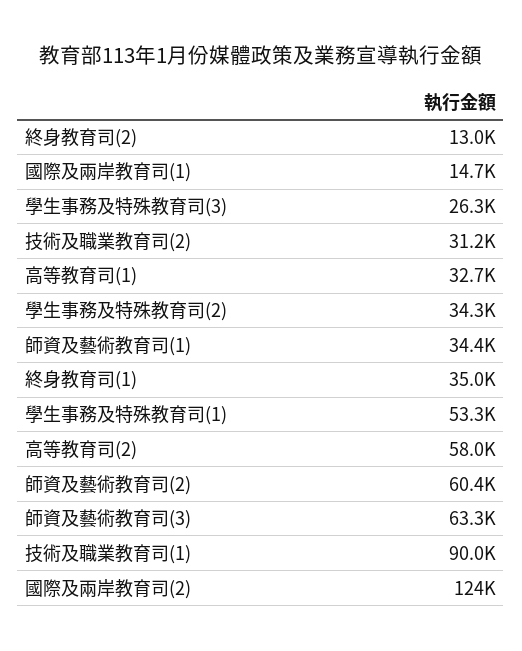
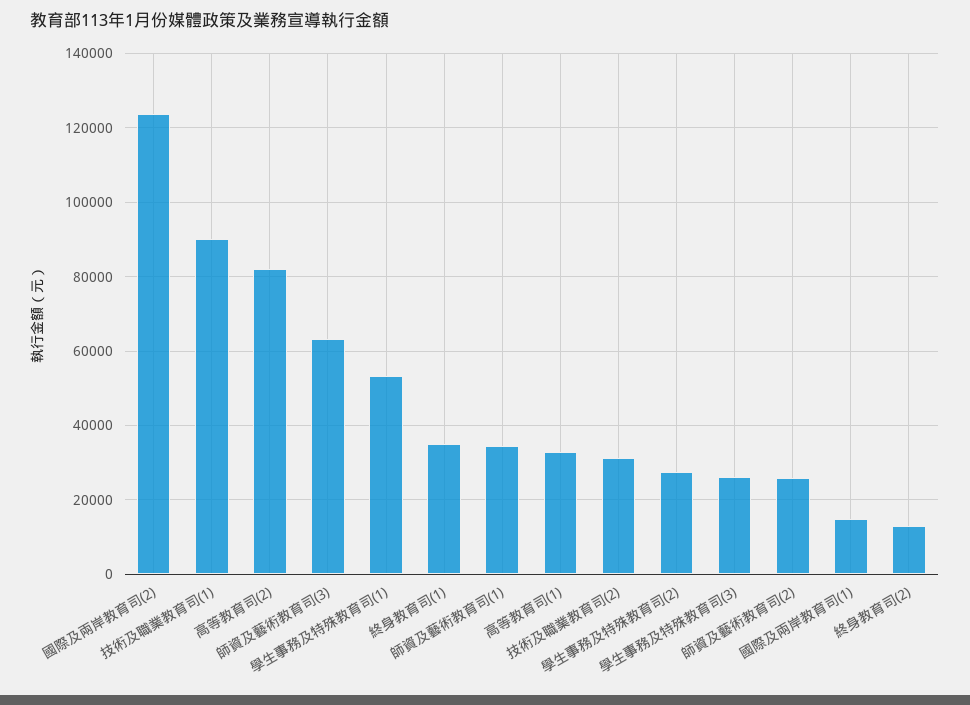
學生事務及特殊教育司(2): 34300 -> 28000
高等教育司(2): 58000 -> 82000
師資及藝術教育司(2): 60400 -> 26000

